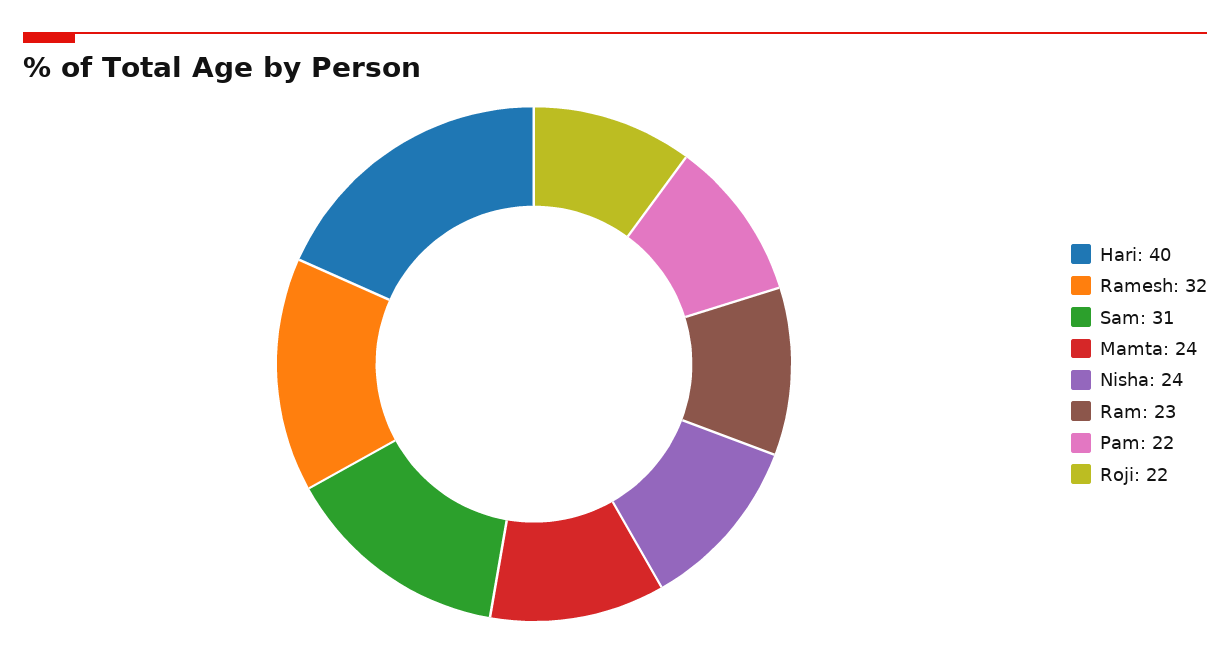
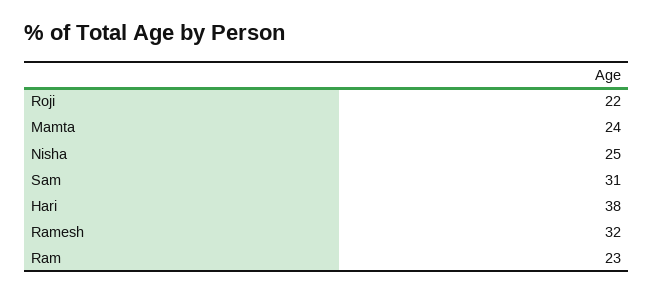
Hari: 40 -> 38
Nisha: 24 -> 25
Pam: 22 -> none

